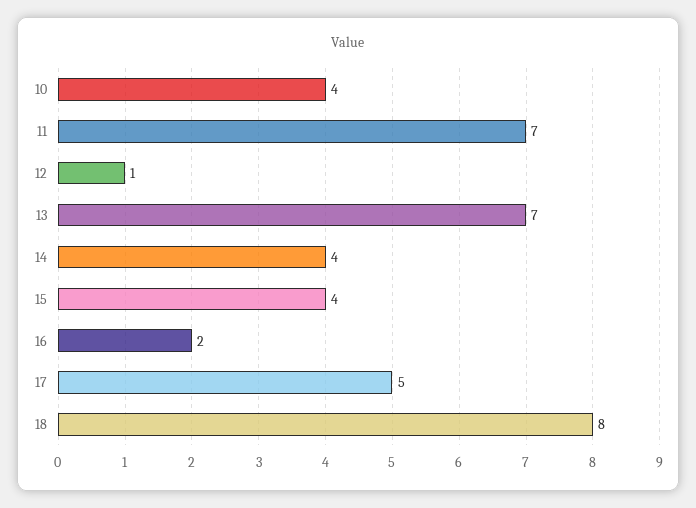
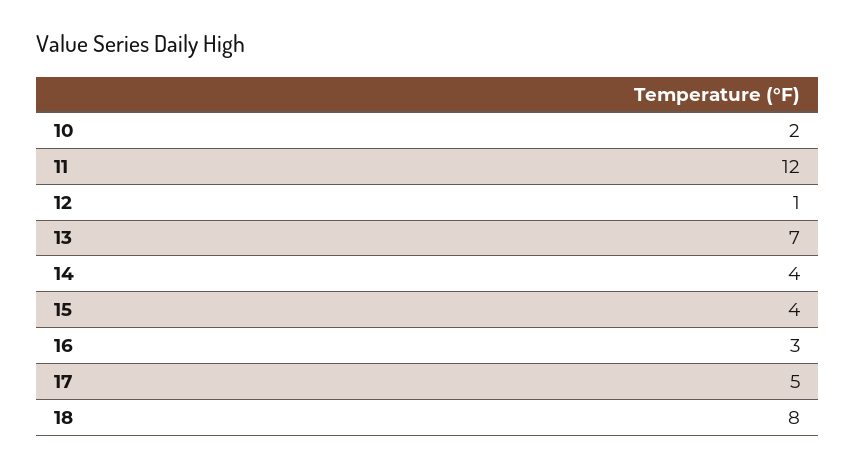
10: 4 -> 2
11: 7 -> 12
16: 2 -> 3

